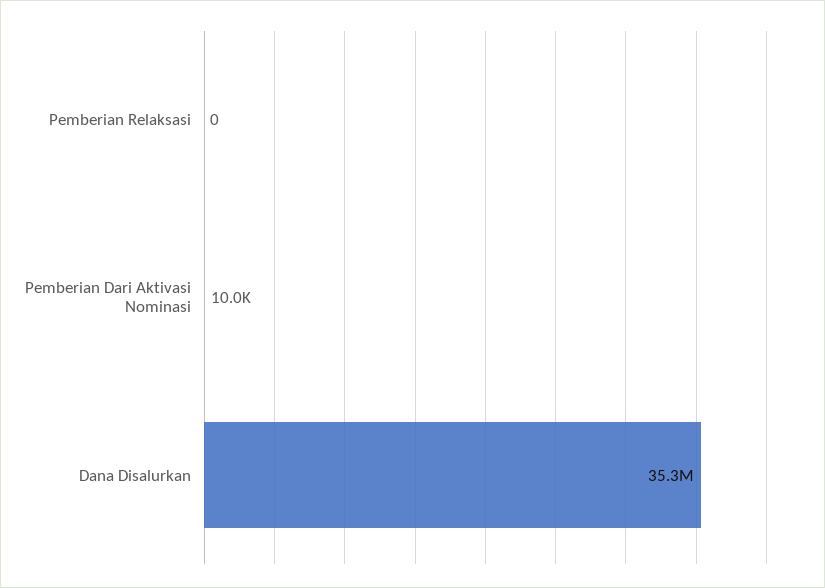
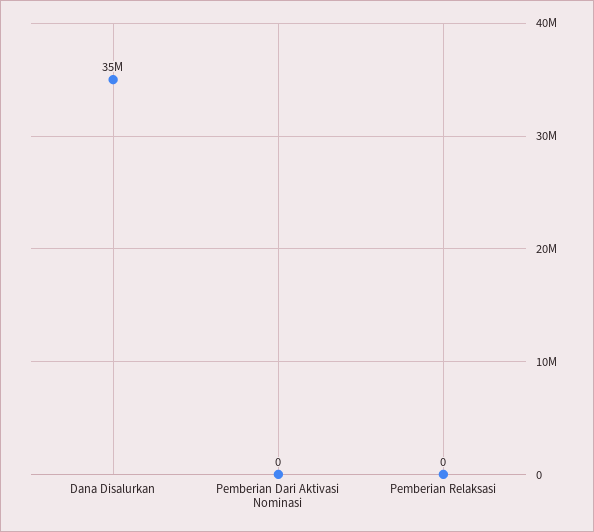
Pemberian Dari Aktivasi Nominasi: 10000 -> 0

